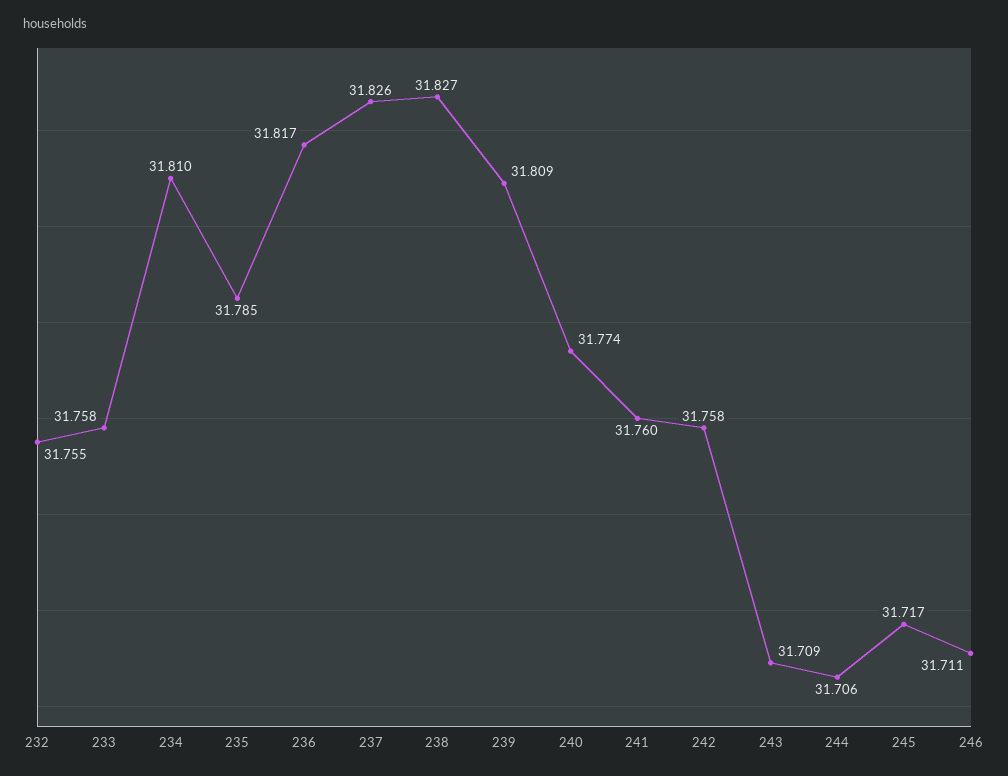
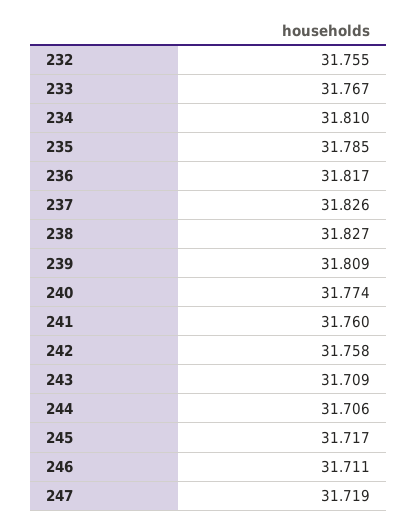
233: 31.758 -> 31.767
247: none -> 31.719

